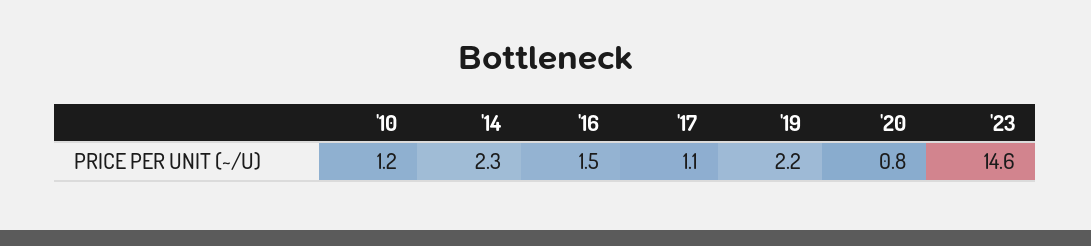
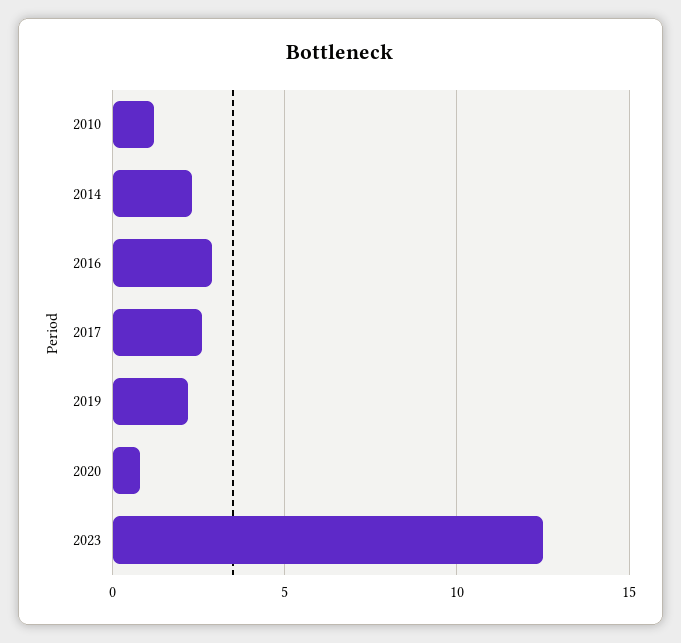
'16: 1.5 -> 3
'17: 1.1 -> 2.5
'23: 14.6 -> 12.5

